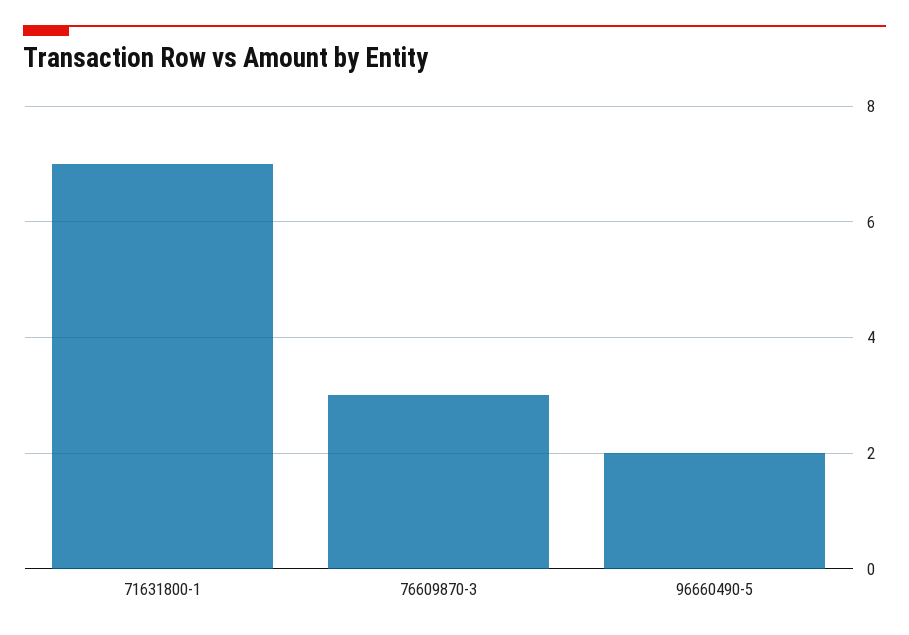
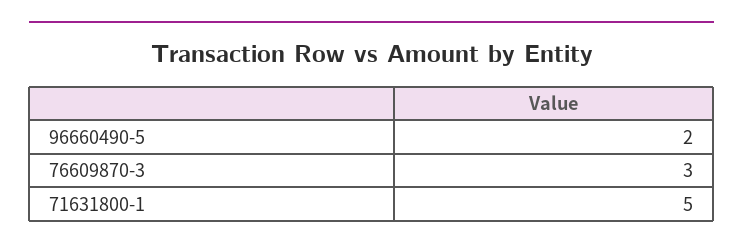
71631800-1: 7 -> 5

